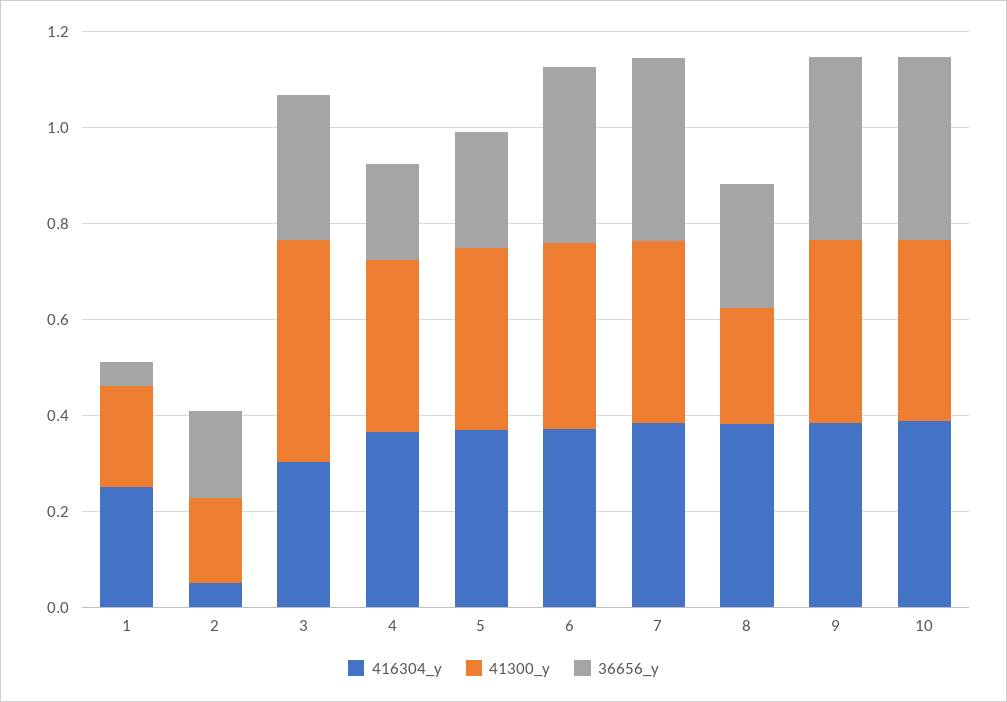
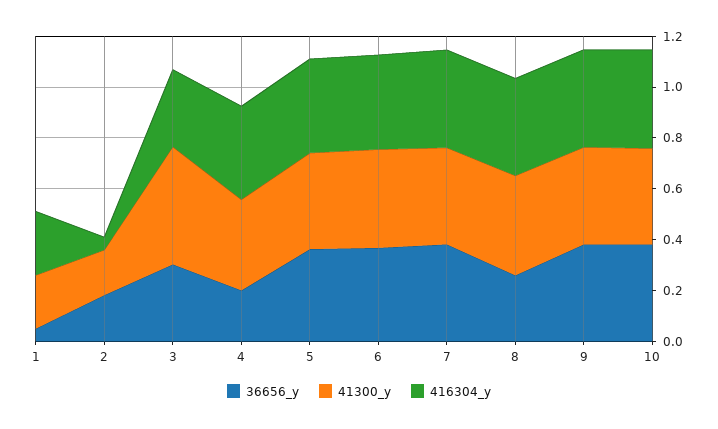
36656_y, 5: 0.25 -> 0.35
41300_y, 8: 0.25 -> 0.4

